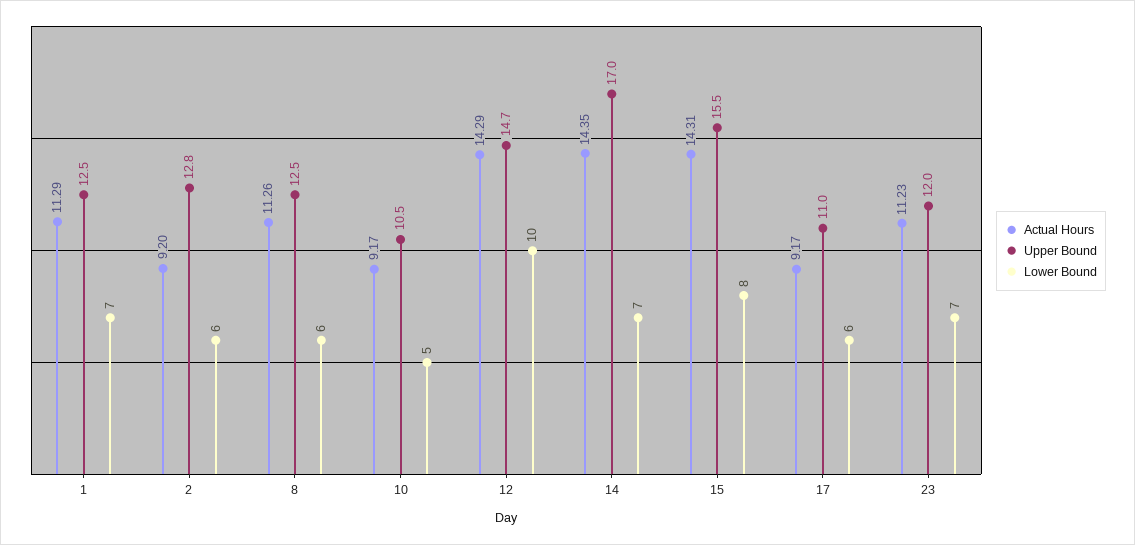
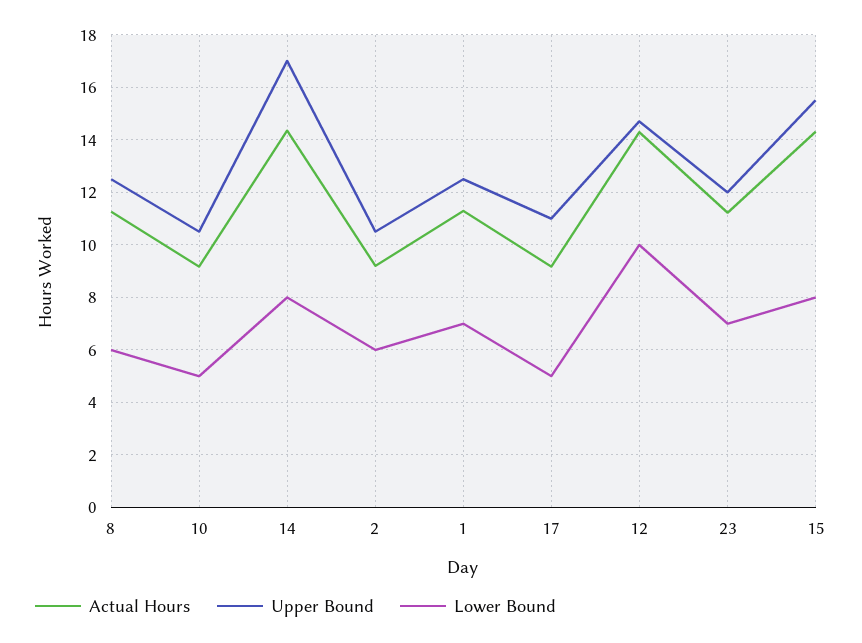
Upper Bound, 2: 12.8 -> 10.5
Lower Bound, 14: 7 -> 8
Lower Bound, 17: 6 -> 5

